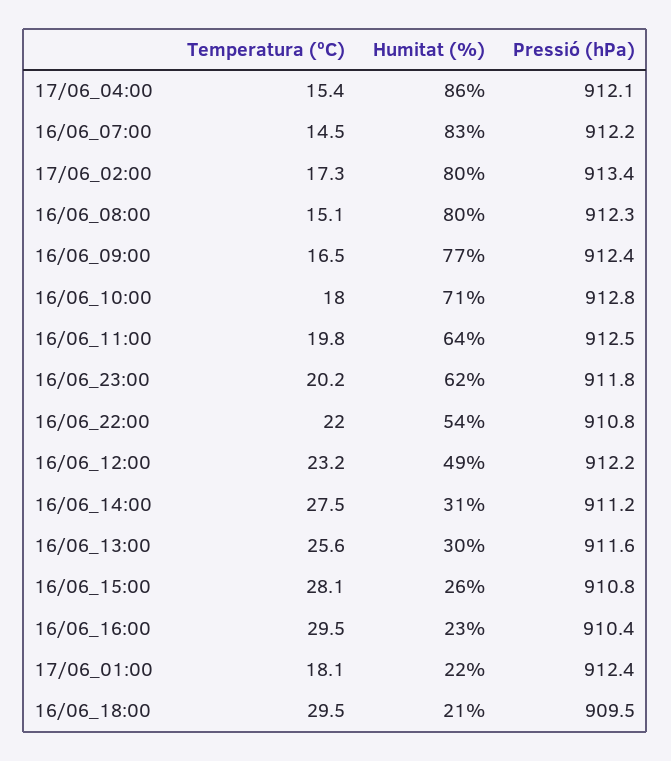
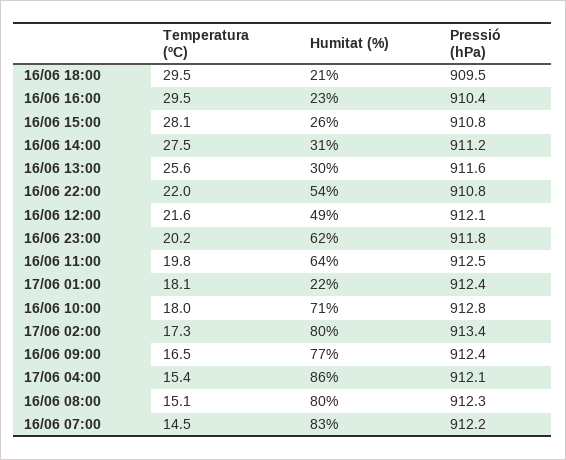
Temperatura (ºC), 16/06_12:00: 23.2 -> 21.6
Pressió (hPa), 16/06_12:00: 912.2 -> 912.1

